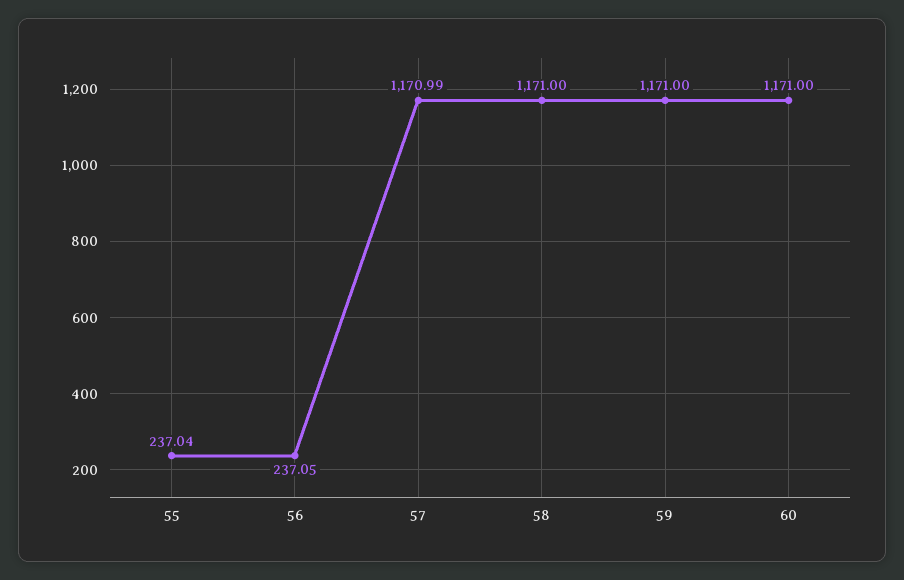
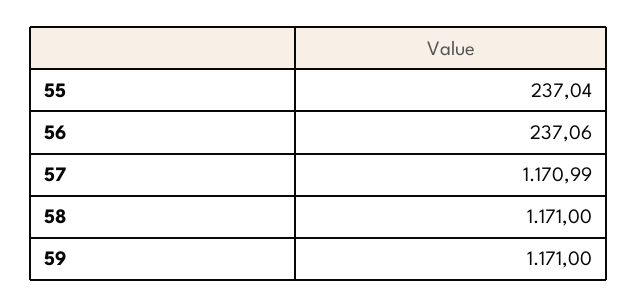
56: 237.05 -> 237.06
60: 1171 -> none

